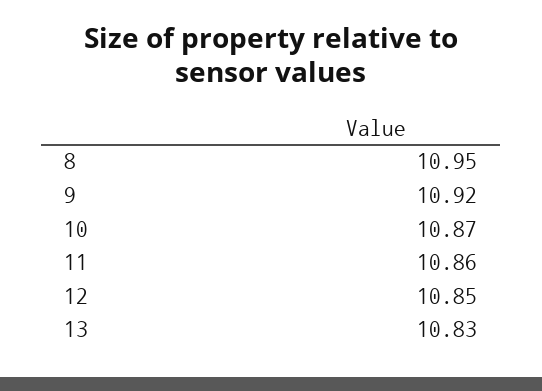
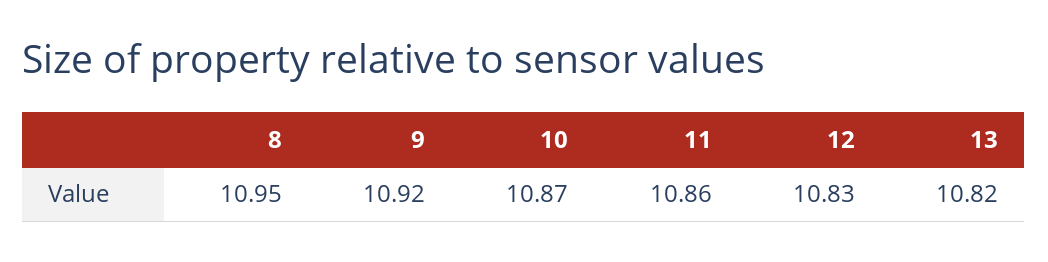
12: 10.85 -> 10.83
13: 10.83 -> 10.82

